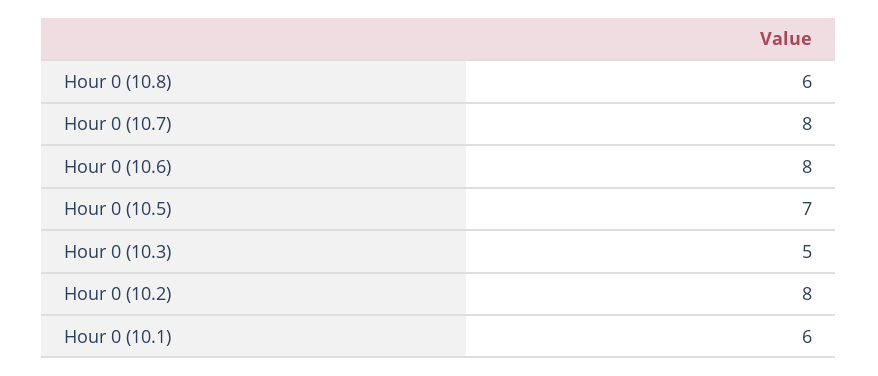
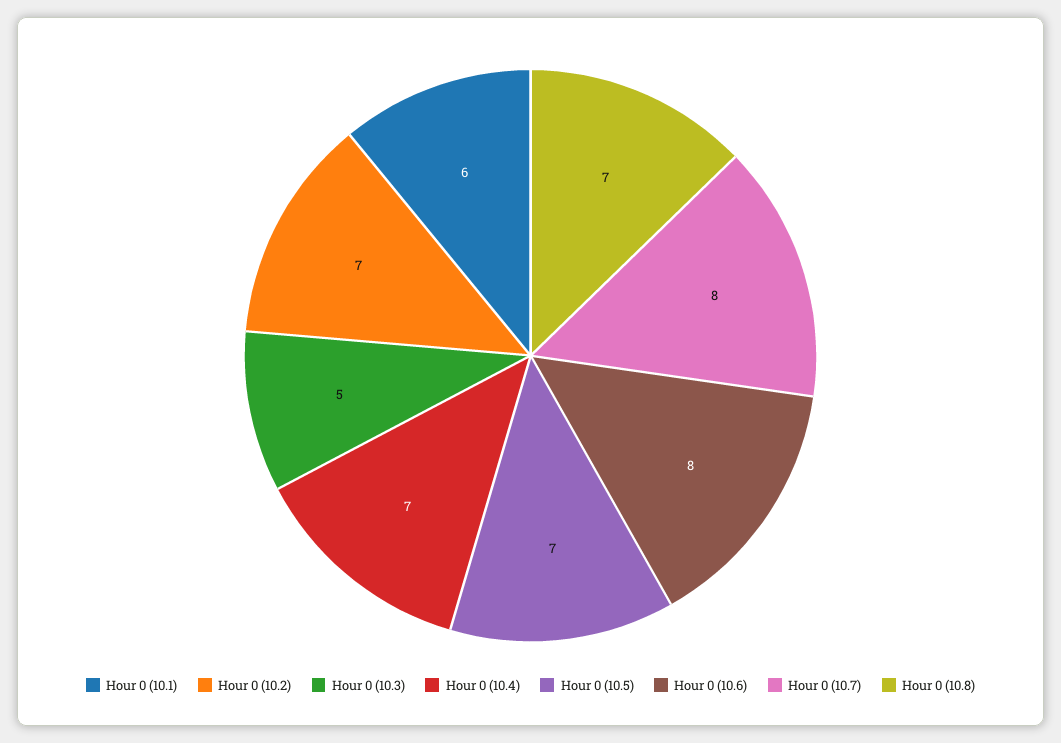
Hour 0 (10.8): 6 -> 7
Hour 0 (10.2): 8 -> 7
Hour 0 (10.4): none -> 7

